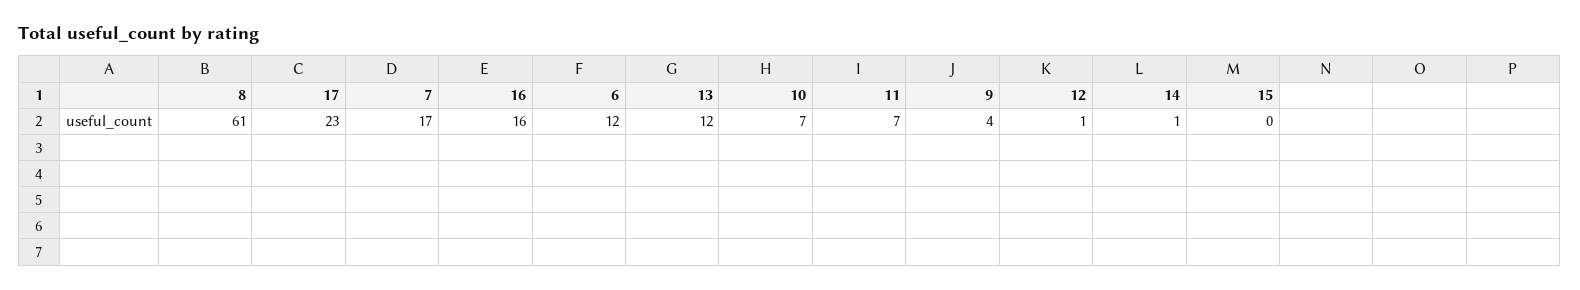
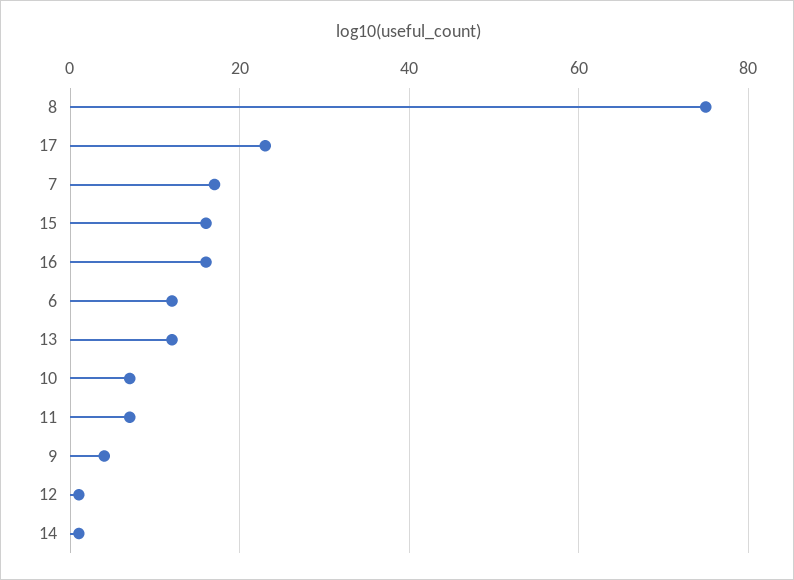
8: 61 -> 75
15: 0 -> 15

